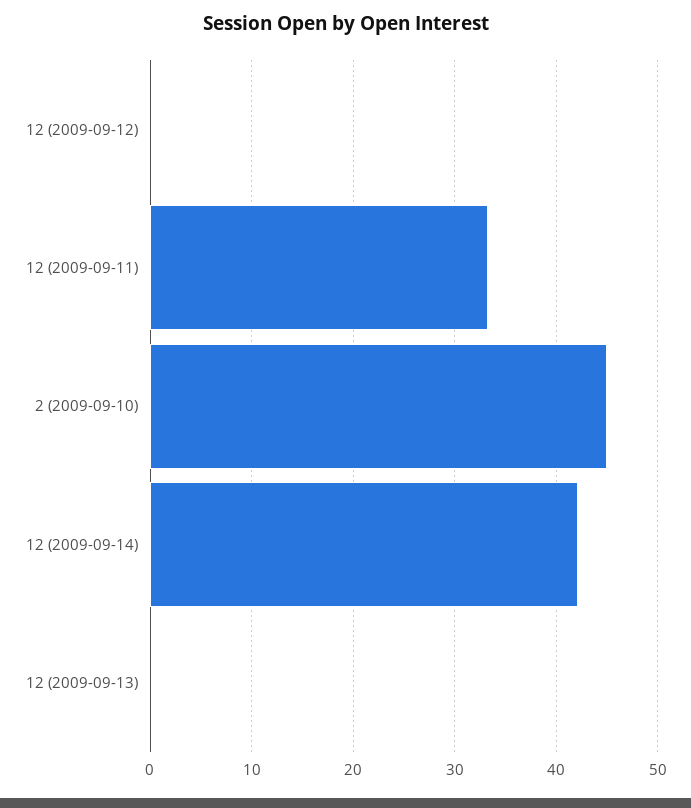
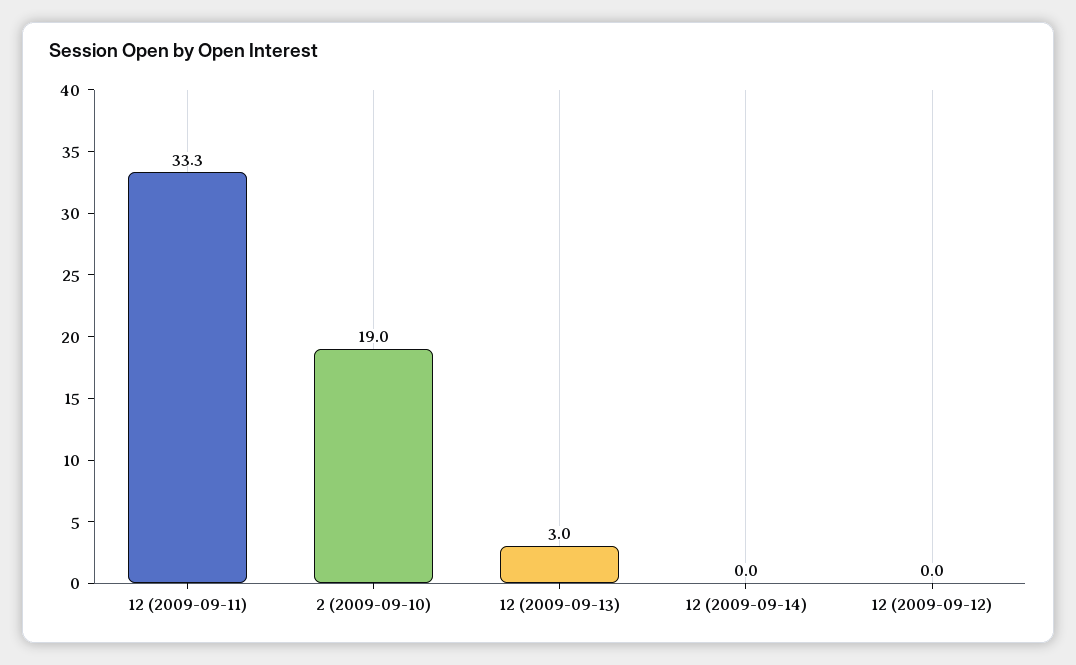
2 (2009-09-10): 45 -> 19
12 (2009-09-14): 42 -> 0
12 (2009-09-13): 0 -> 3

